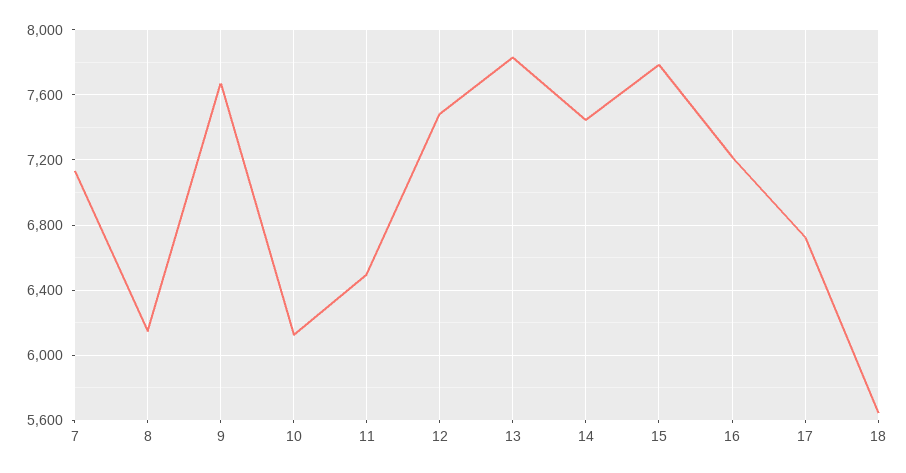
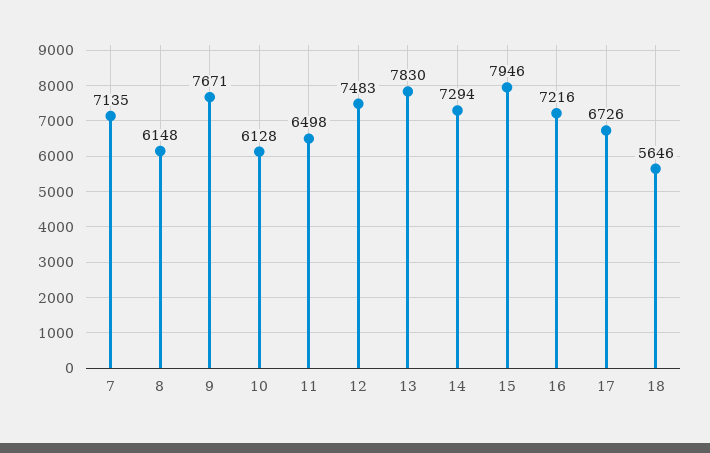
14: 7450 -> 7294
15: 7800 -> 7946

